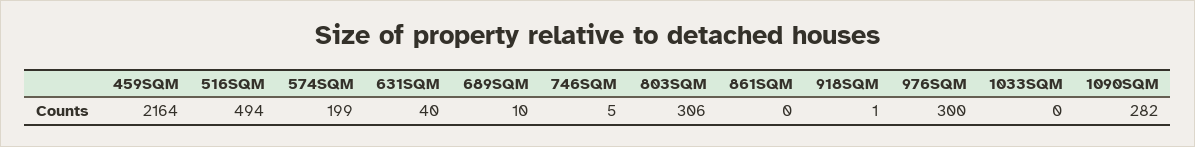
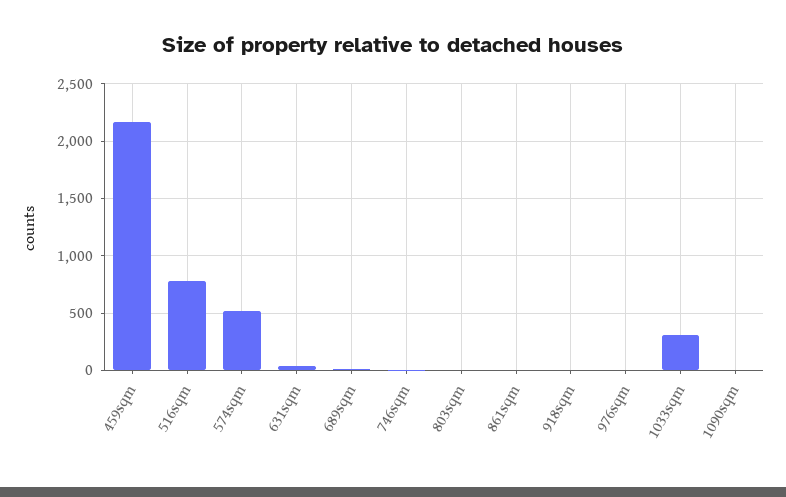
516SQM: 494 -> 800
574SQM: 199 -> 500
803SQM: 306 -> 0
976SQM: 300 -> 0
1033SQM: 0 -> 300
1090SQM: 282 -> 0

